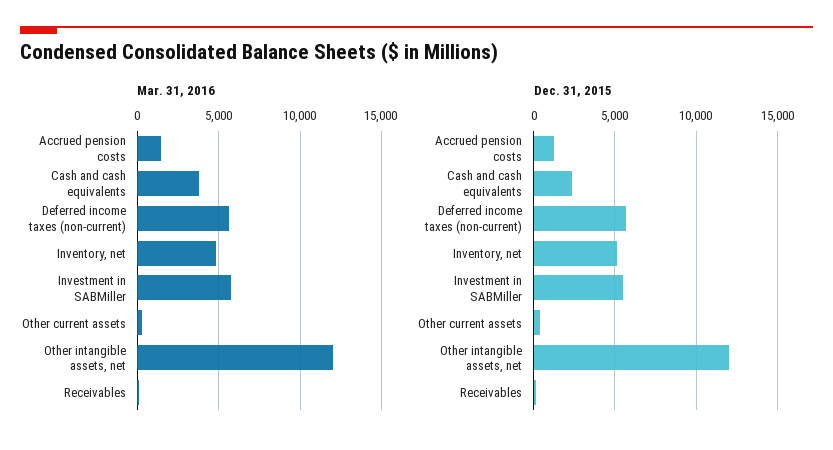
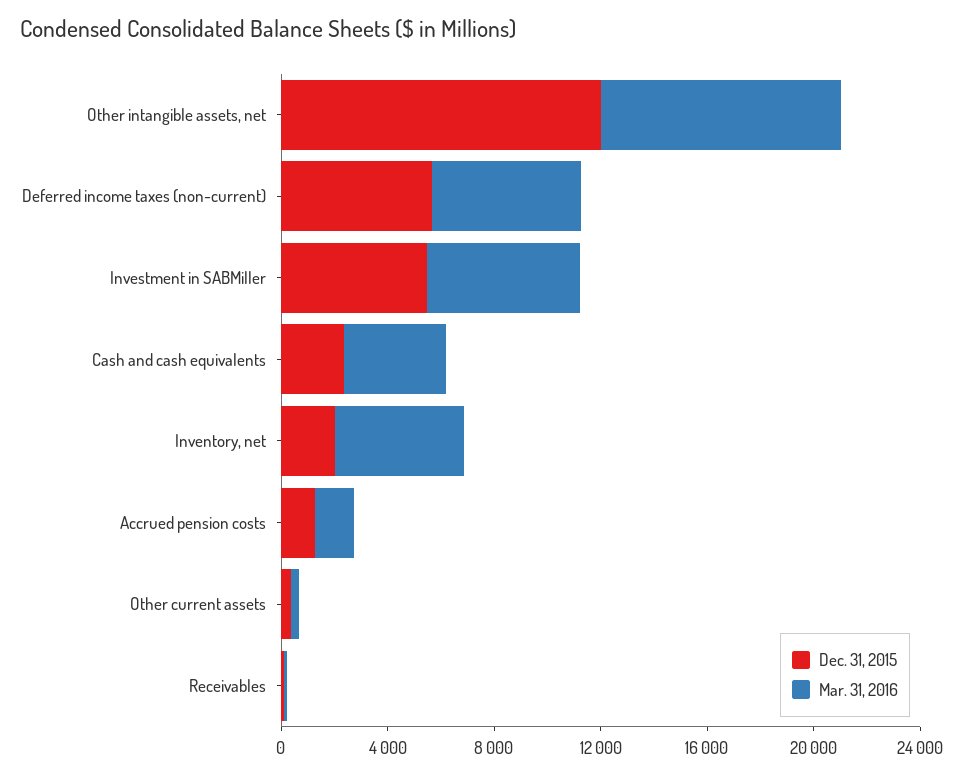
Mar. 31, 2016, Other intangible assets, net: 12000 -> 9000
Dec. 31, 2015, Inventory, net: 5000 -> 2000

